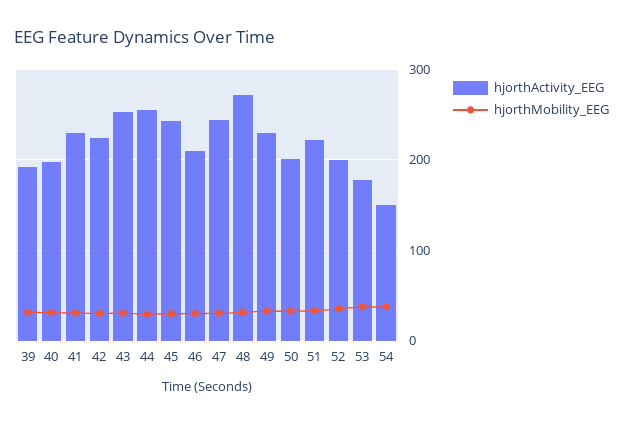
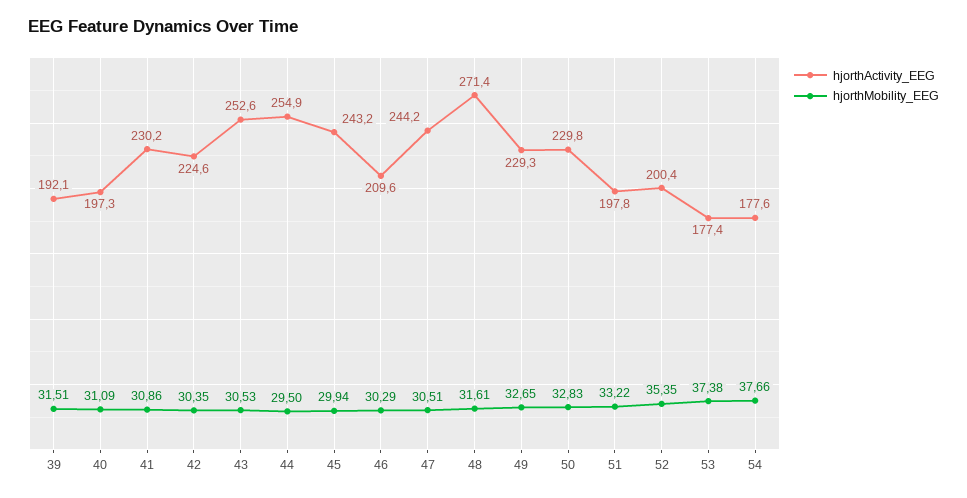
hjorthActivity_EEG, 50: 200 -> 229.8
hjorthActivity_EEG, 51: 220 -> 197.8
hjorthActivity_EEG, 54: 150 -> 177.6

